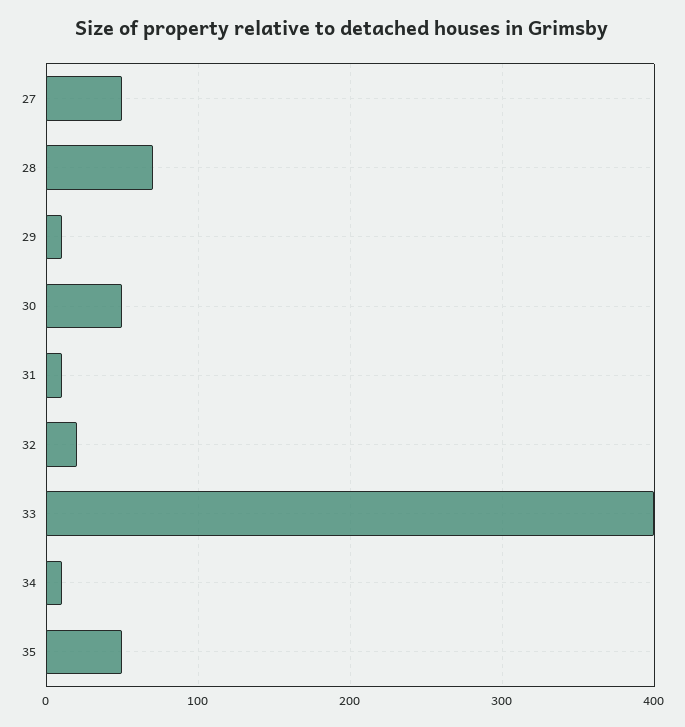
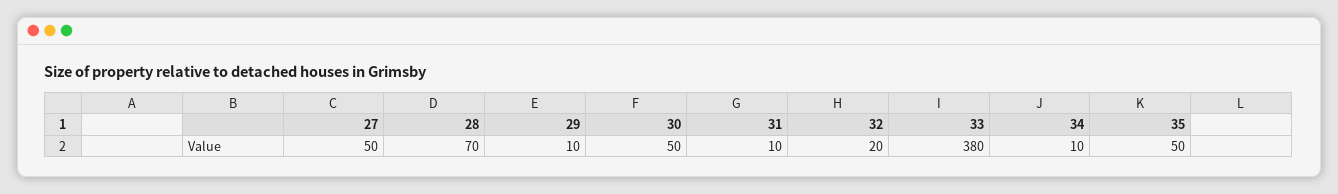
33: 400 -> 380

